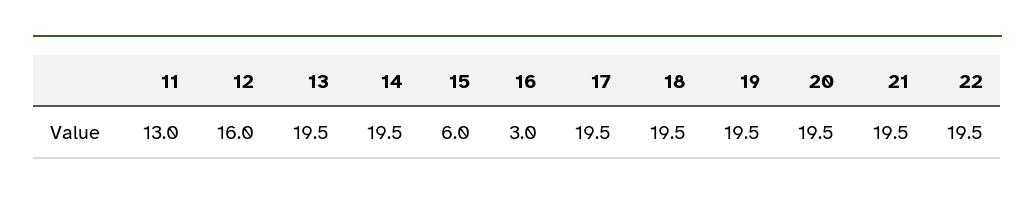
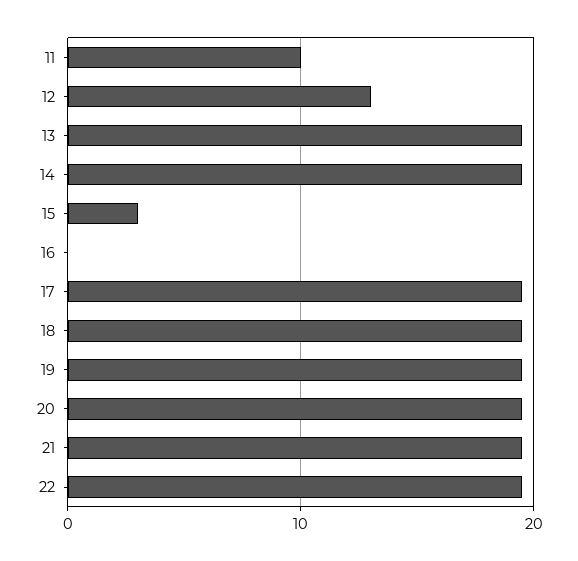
11: 13 -> 10
12: 16 -> 13
15: 6 -> 3
16: 3 -> 0

